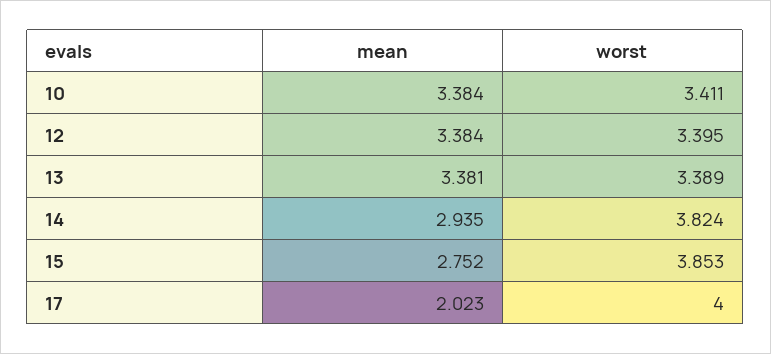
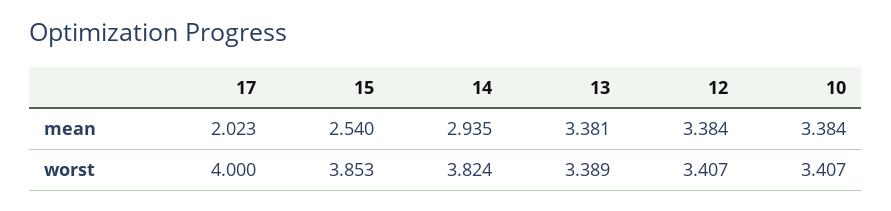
worst, 10: 3.411 -> 3.407
worst, 12: 3.395 -> 3.407
mean, 15: 2.752 -> 2.54

